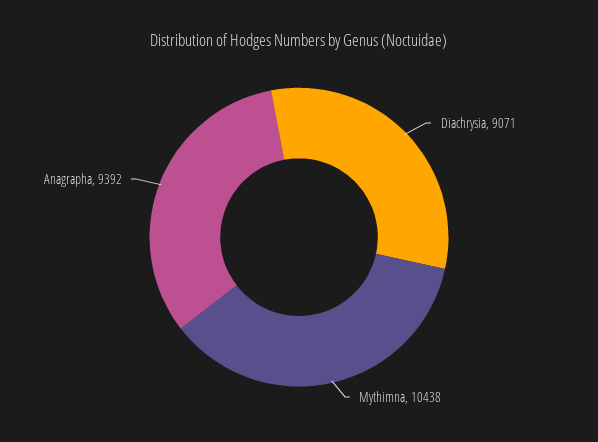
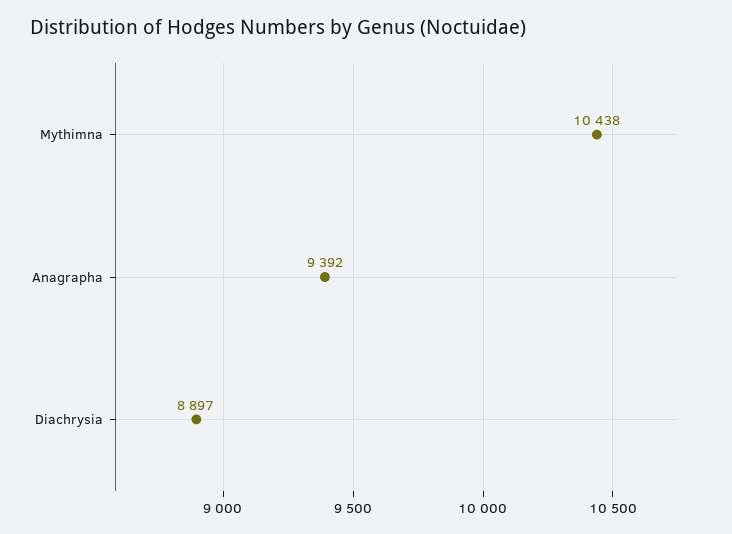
Diachrysia: 9071 -> 8897

